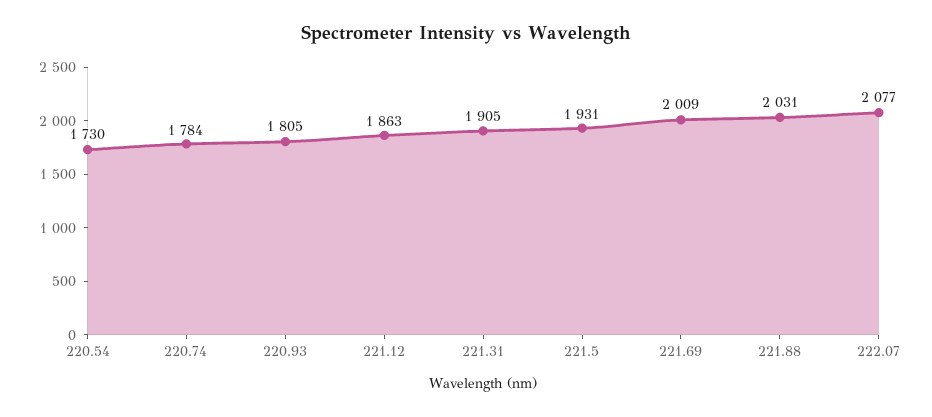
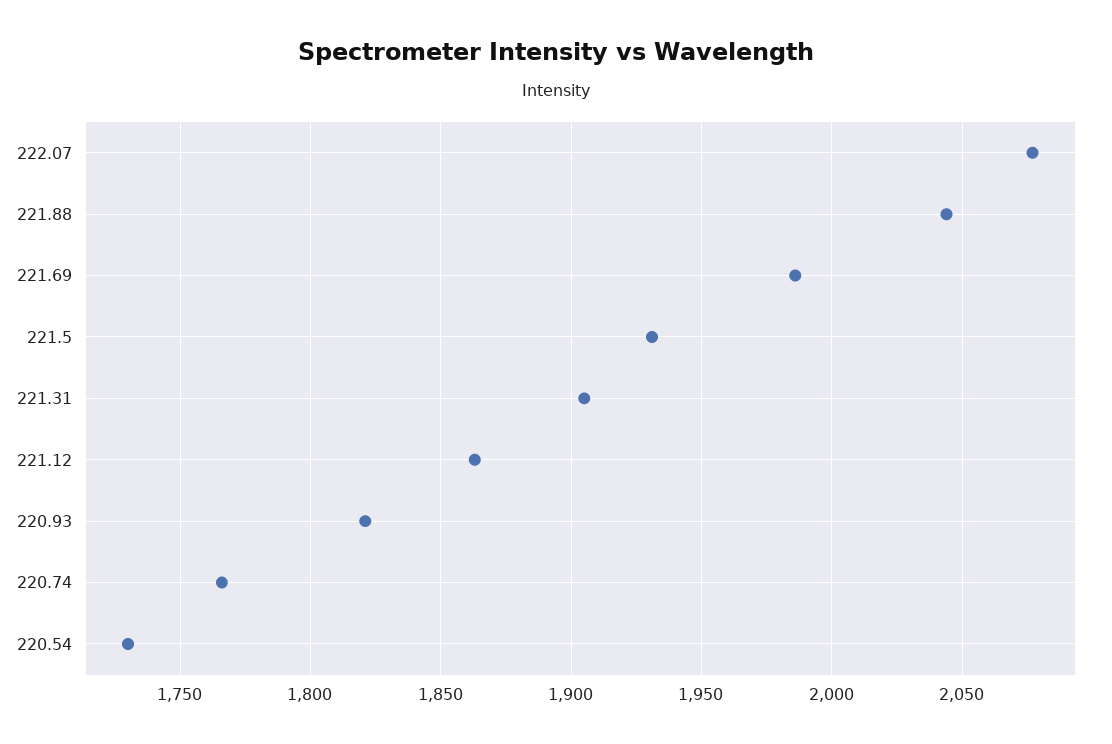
220.74: 1784 -> 1765
220.93: 1805 -> 1820
221.69: 2009 -> 1985
221.88: 2031 -> 2045

